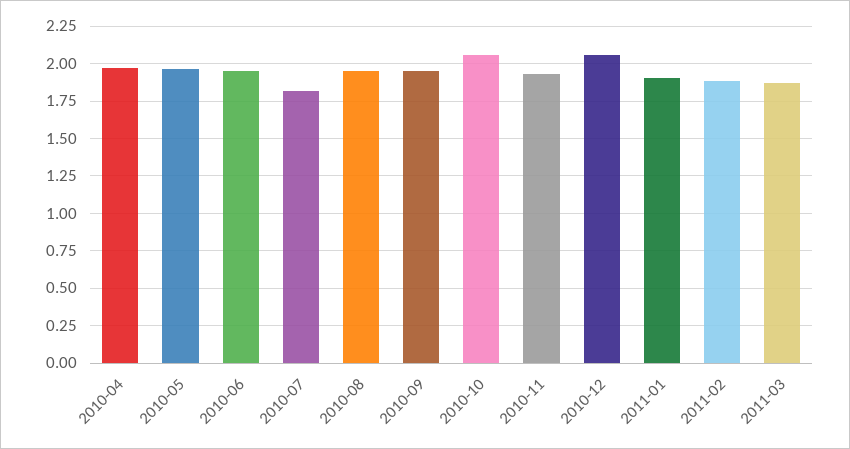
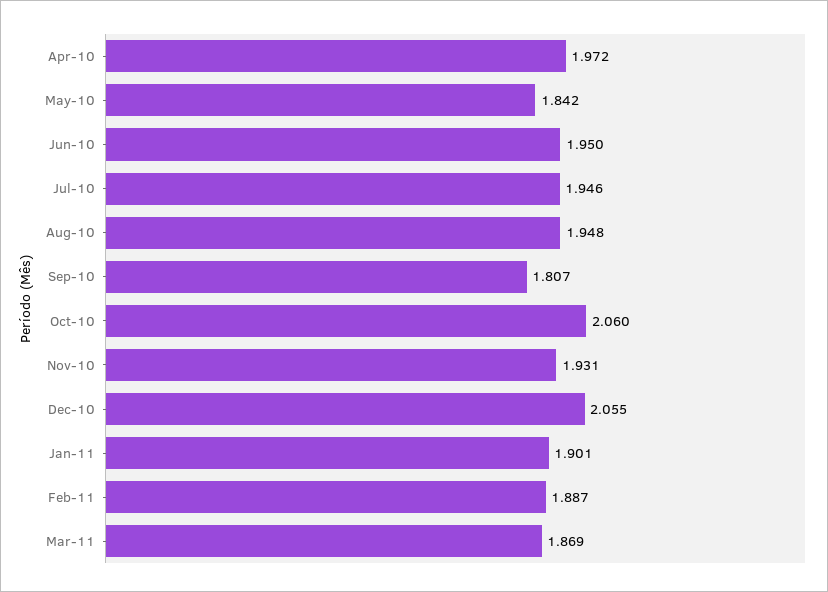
2010-05: 1.95 -> 1.842
2010-07: 1.8 -> 1.946
2010-09: 1.95 -> 1.807

